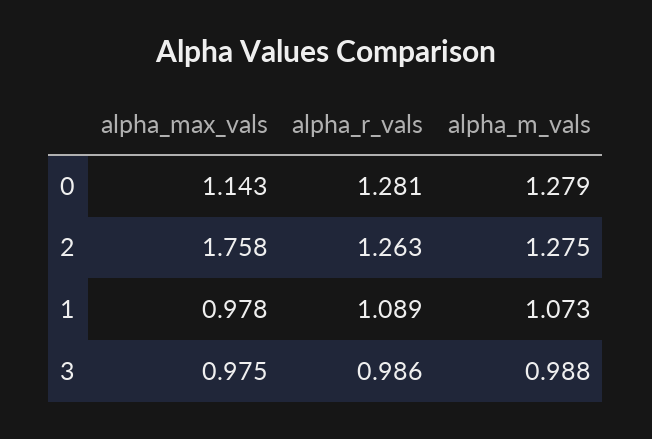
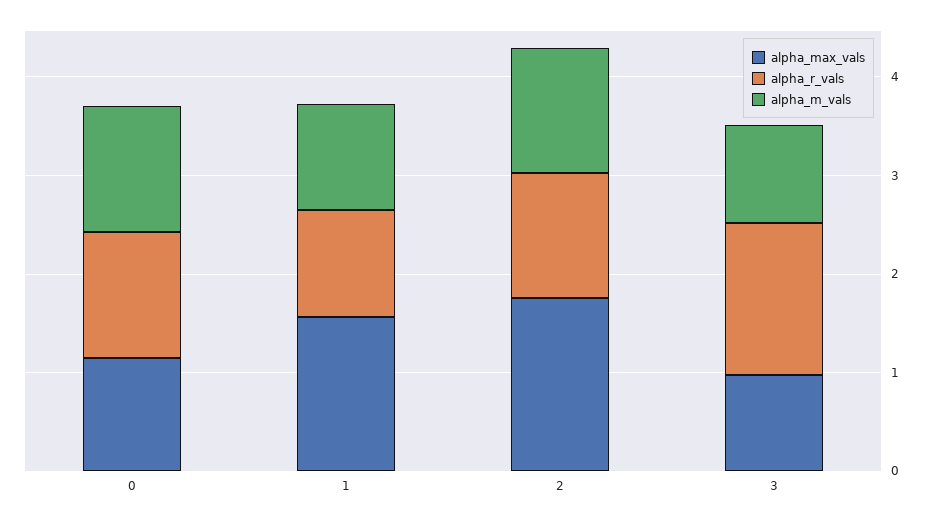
alpha_max_vals, 1: 0.978 -> 1.6
alpha_r_vals, 3: 0.986 -> 1.6

